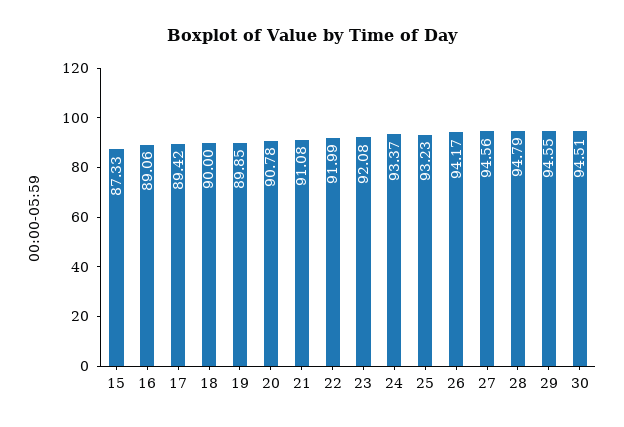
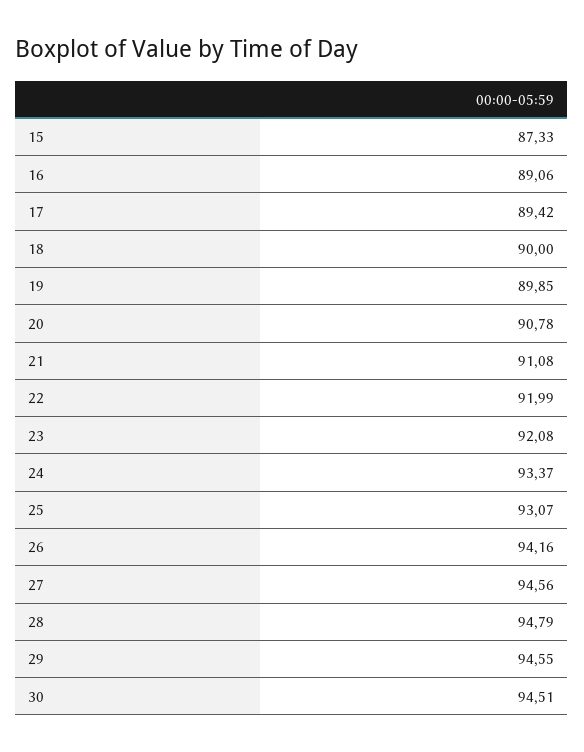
25: 93.23 -> 93.07
26: 94.17 -> 94.16

